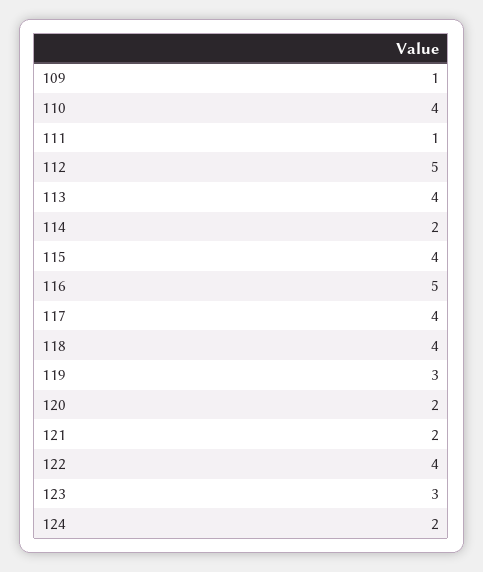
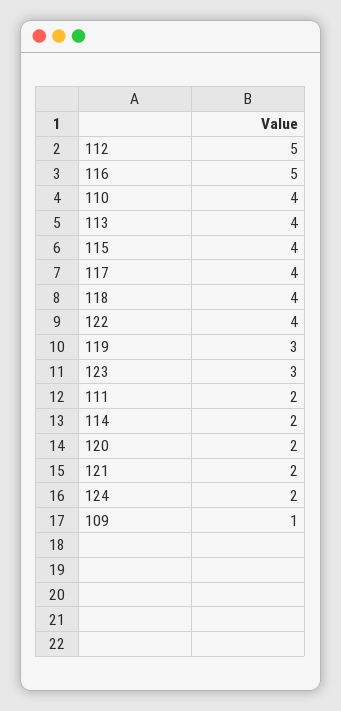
111: 1 -> 2

